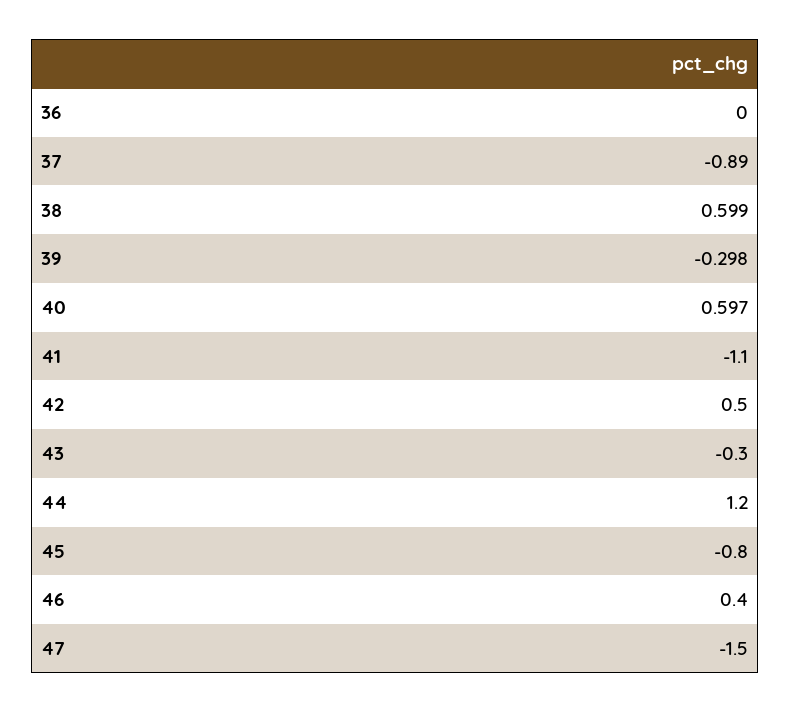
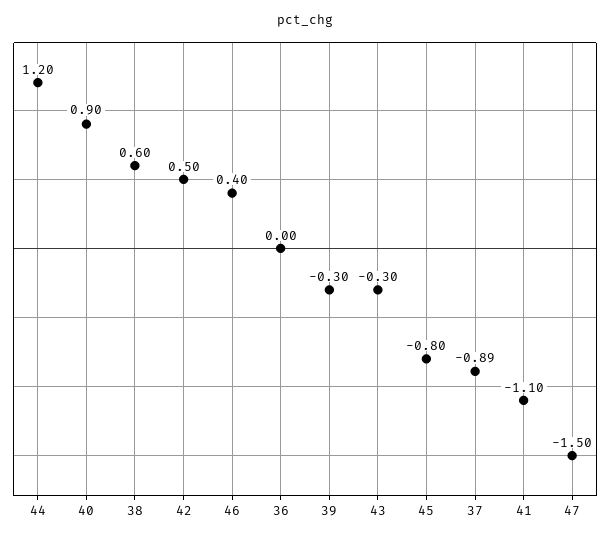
40: 0.597 -> 0.9

